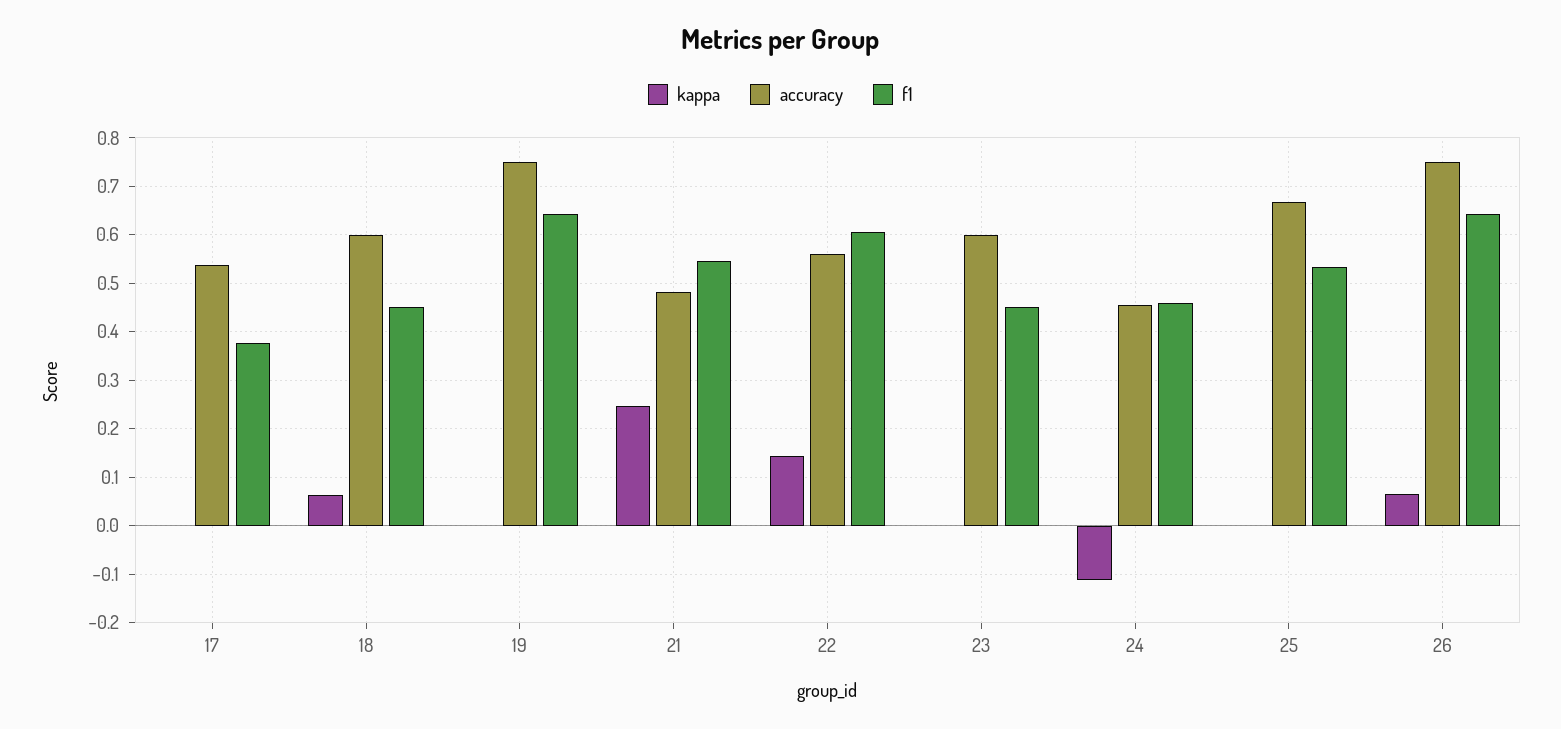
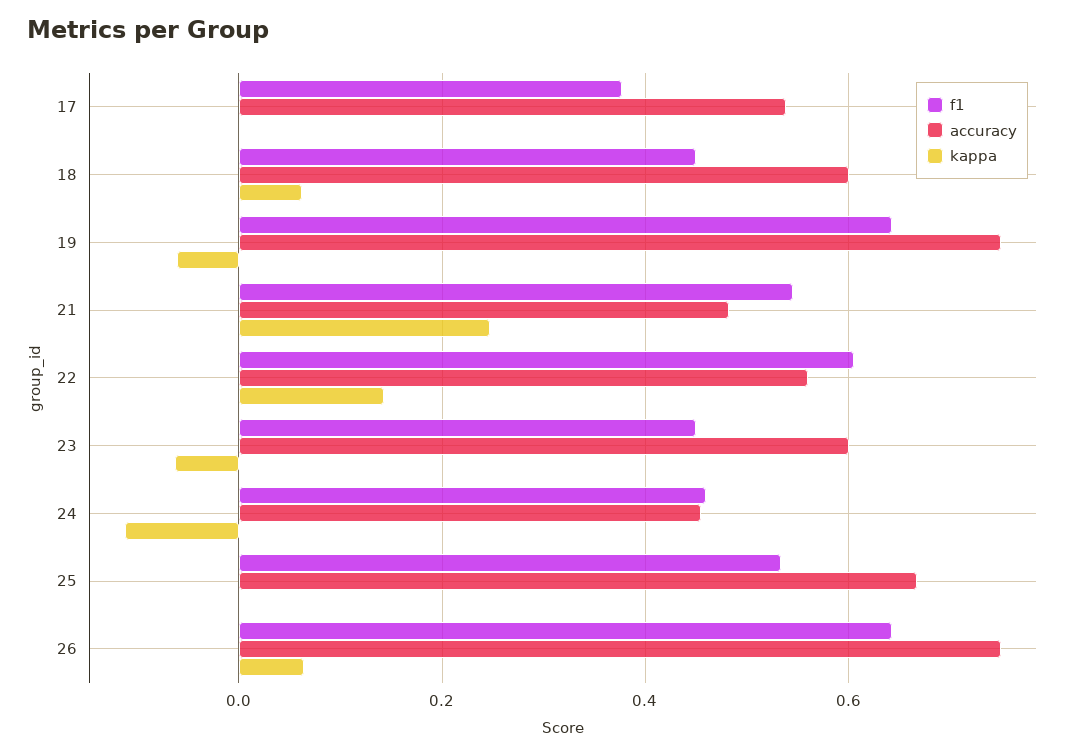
kappa, 19: 0 -> -0.06
kappa, 23: 0 -> -0.06

